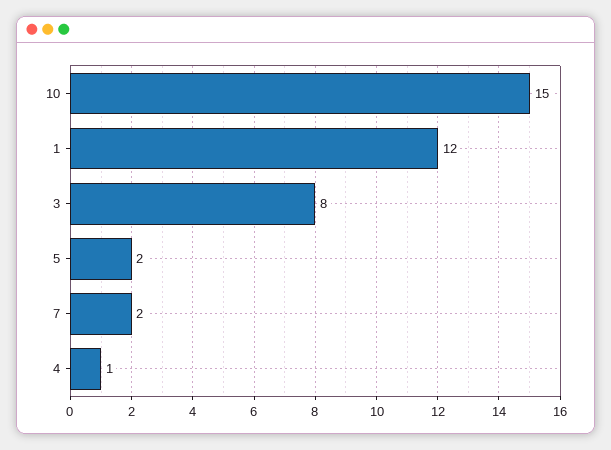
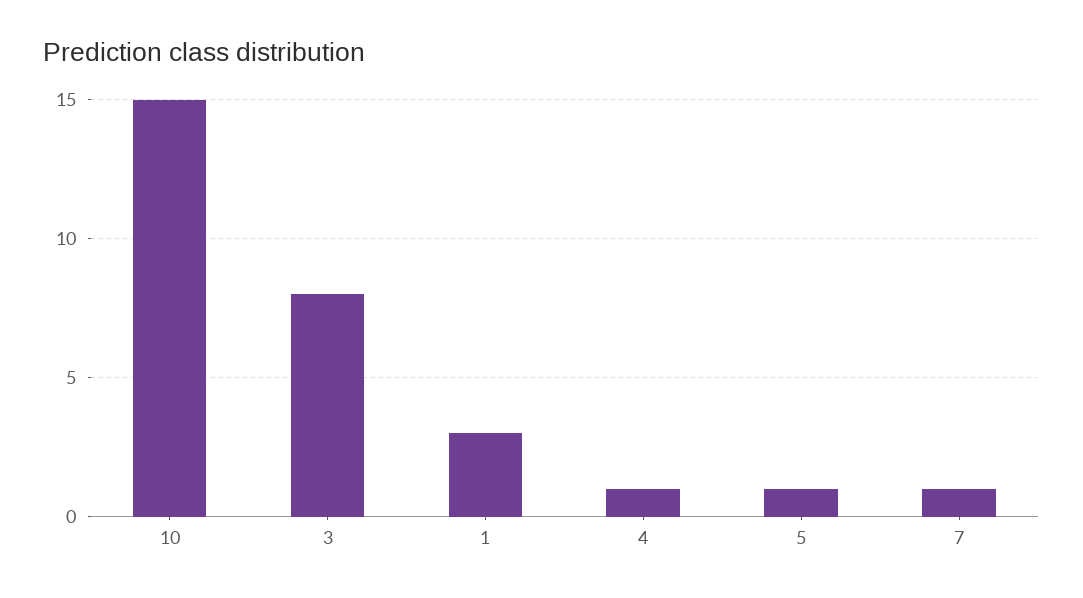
1: 12 -> 3
5: 2 -> 1
7: 2 -> 1

